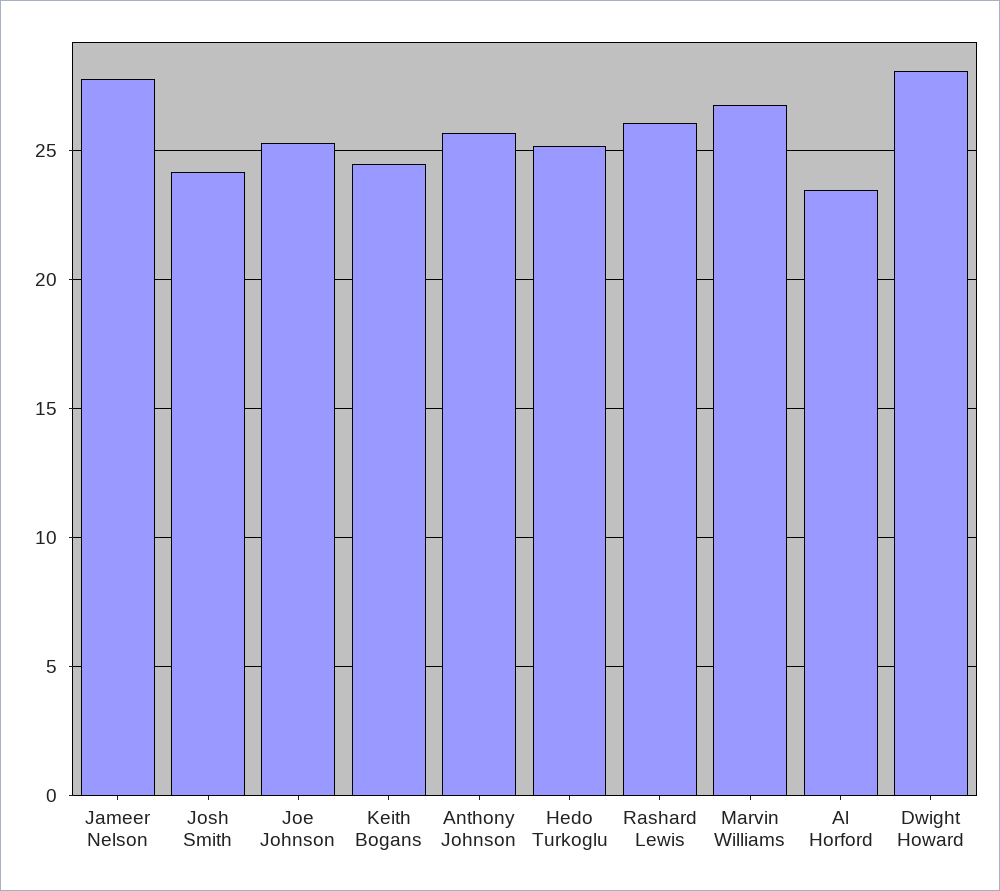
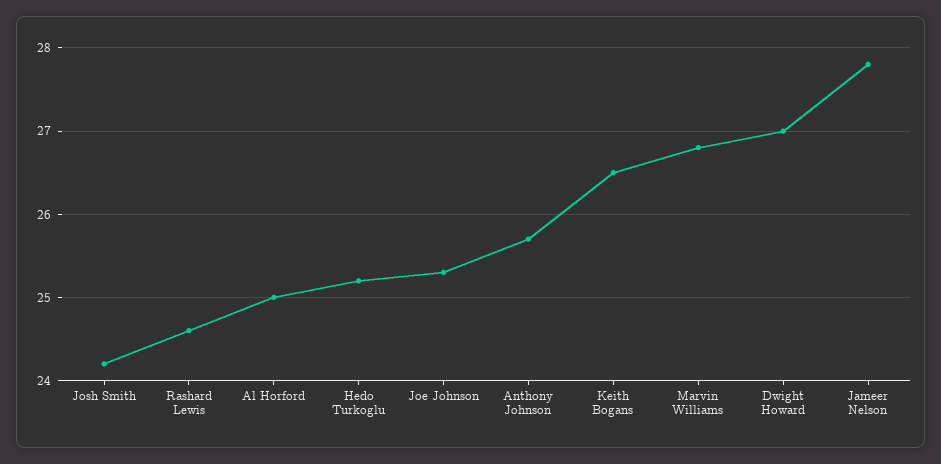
Keith Bogans: 24.5 -> 26.5
Rashard Lewis: 26 -> 24.6
Al Horford: 23.5 -> 25
Dwight Howard: 28 -> 27

